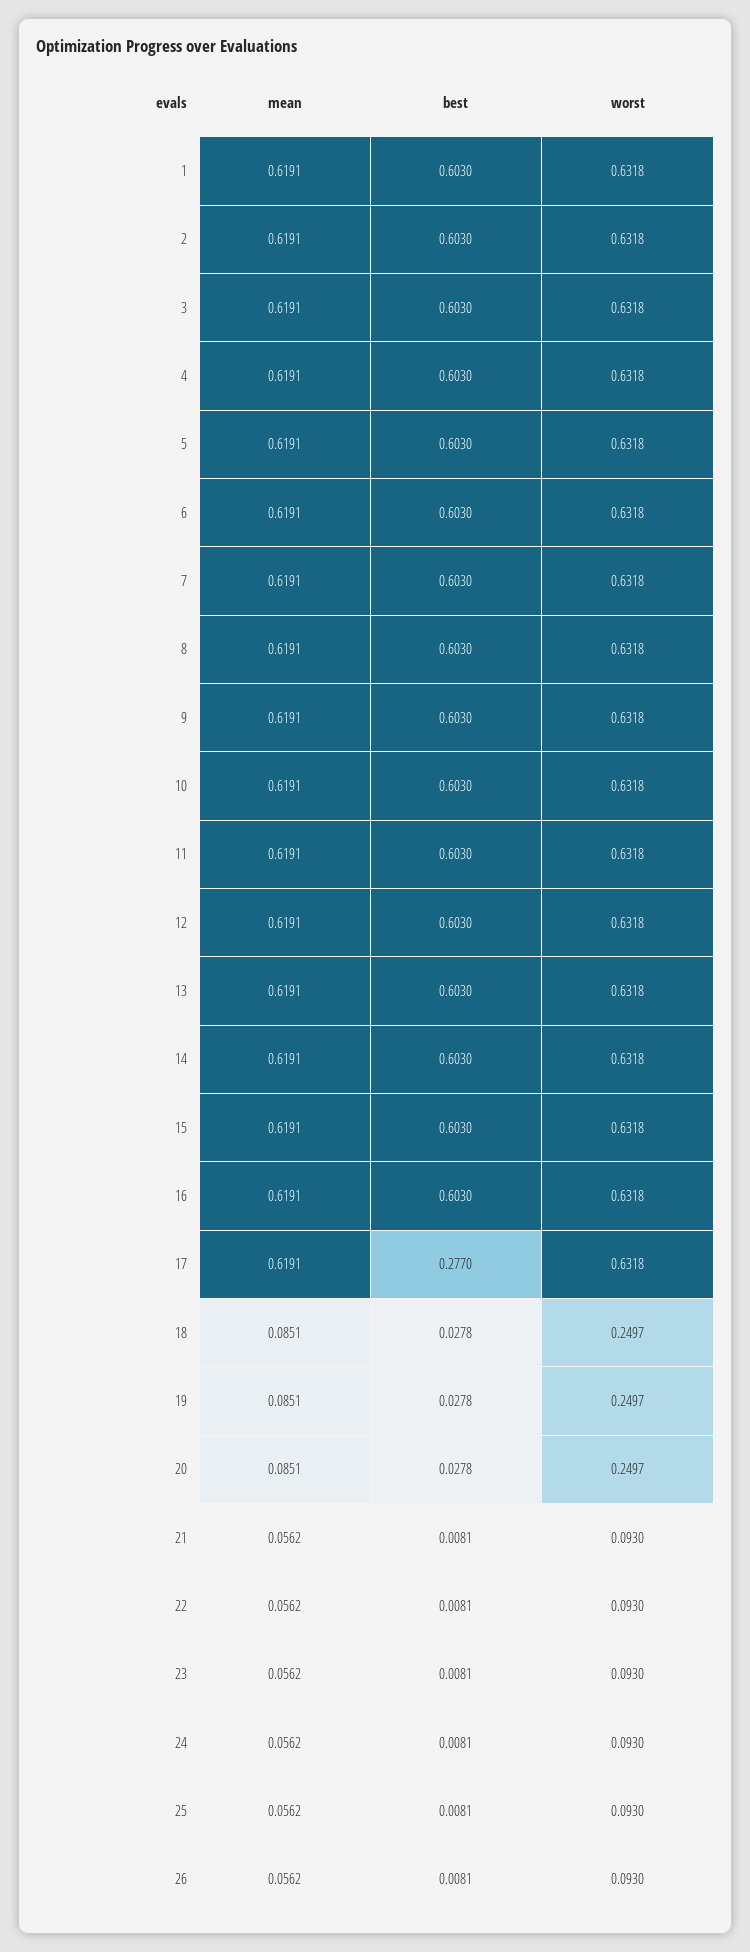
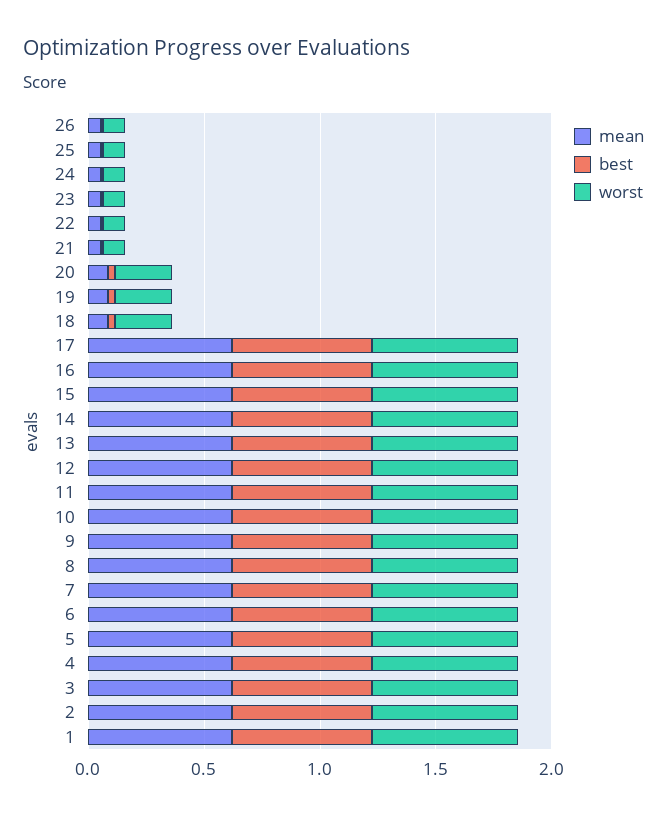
best, 17: 0.277 -> 0.6

